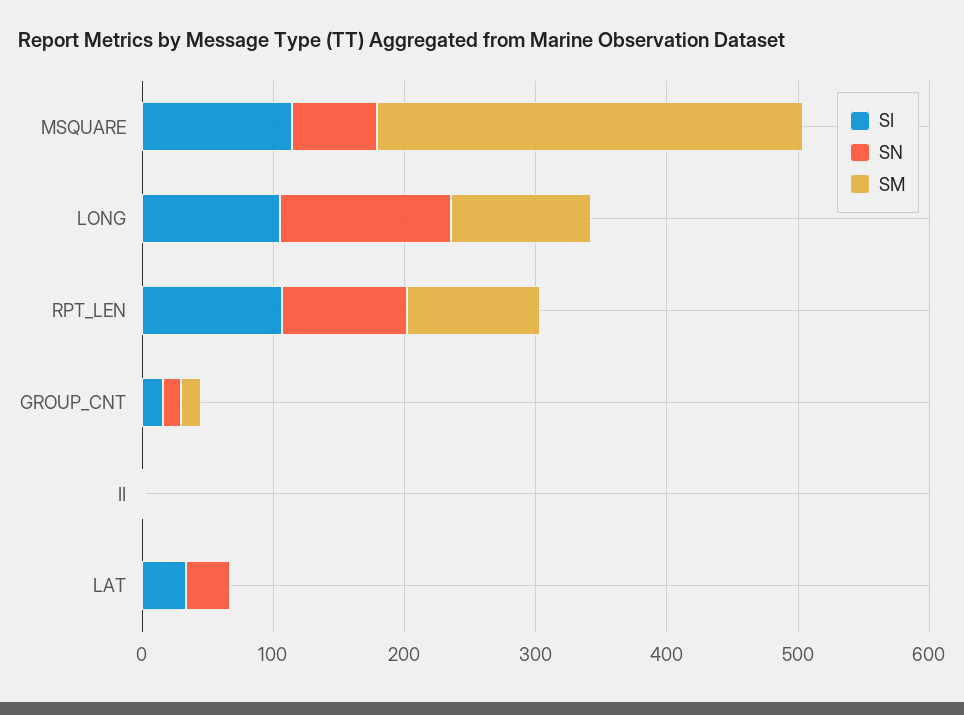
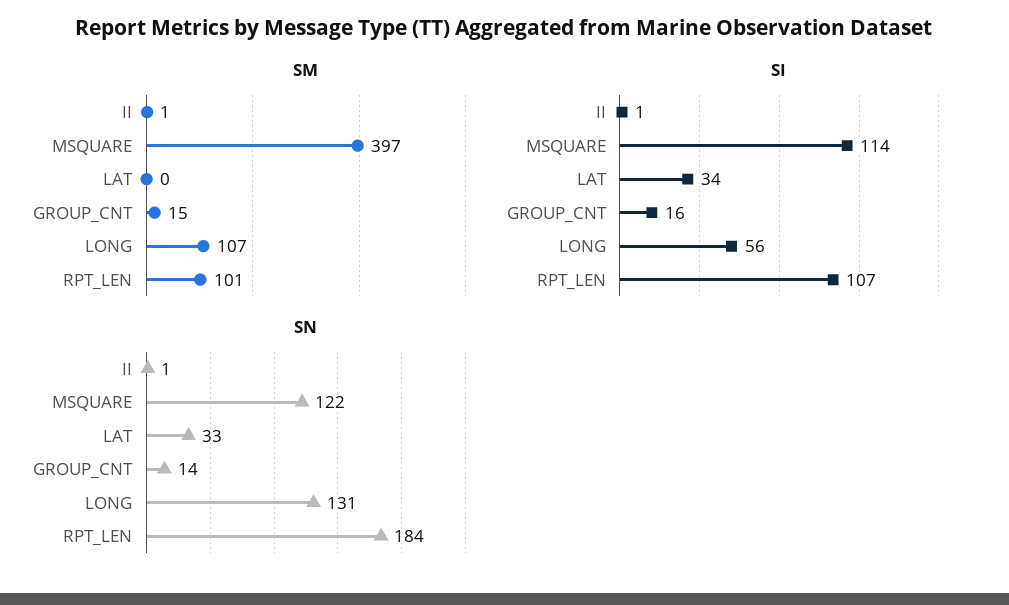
SN, MSQUARE: 60 -> 122
SM, MSQUARE: 320 -> 397
SI, LONG: 100 -> 56
SN, RPT_LEN: 100 -> 184

